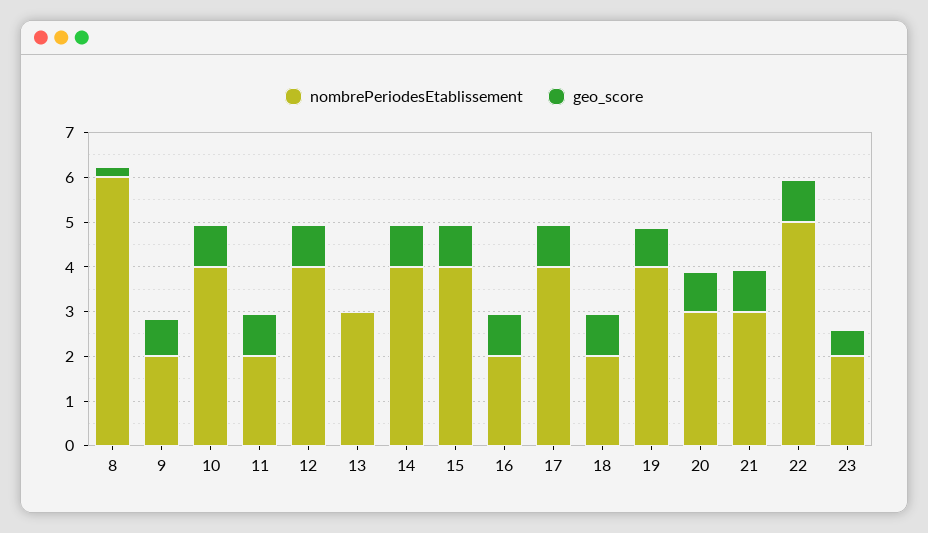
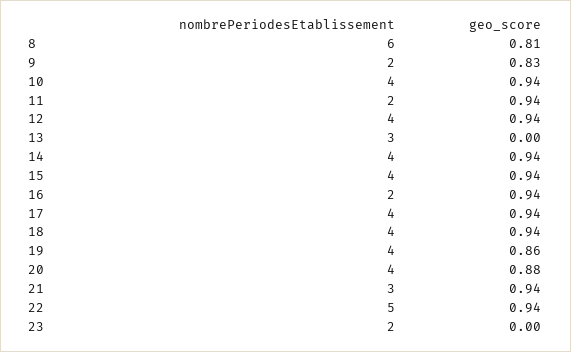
geo_score, 8: 0.2 -> 0.81
nombrePeriodesEtablissement, 18: 2 -> 4
nombrePeriodesEtablissement, 20: 3 -> 4
geo_score, 23: 0.6 -> 0

